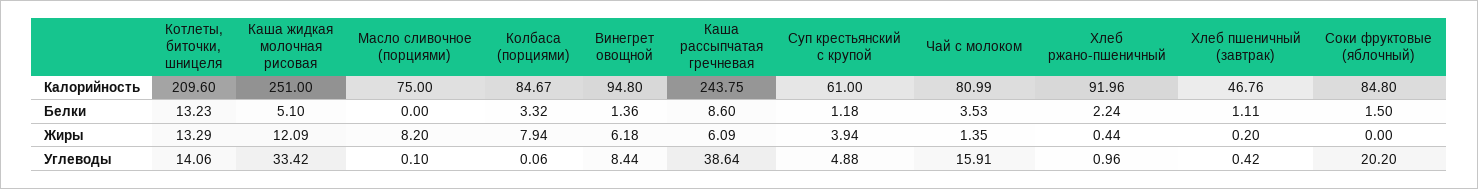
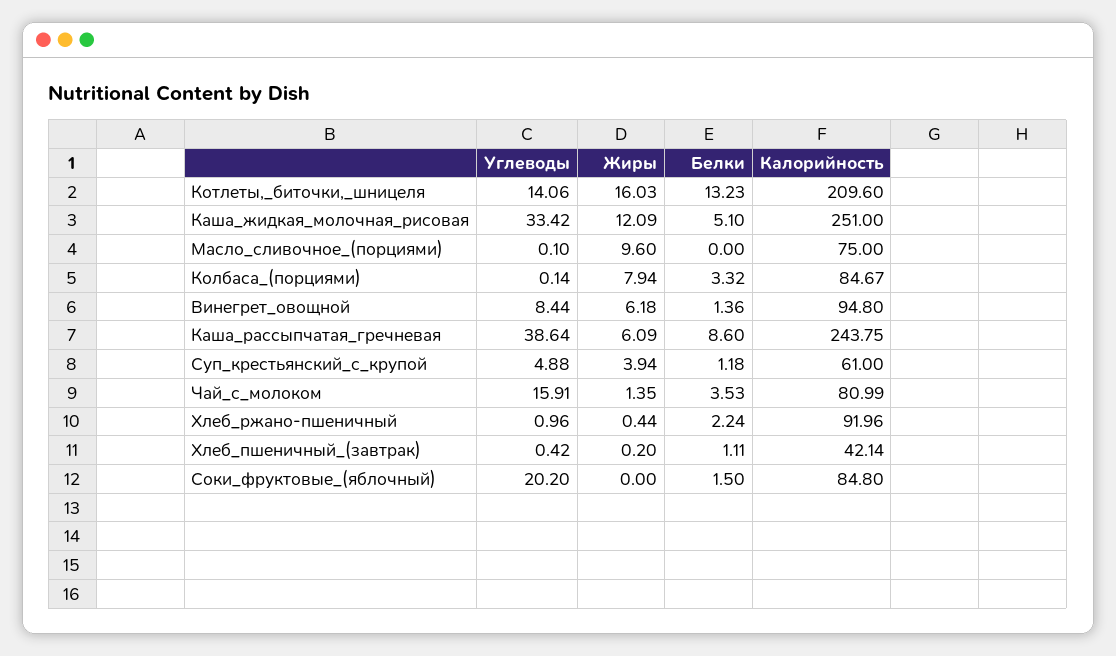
Хлеб пшеничный (завтрак), Калорийность: 46.76 -> 42.14
Котлеты, биточки, шницеля, Жиры: 13.29 -> 16.03
Масло сливочное (порциями), Жиры: 8.2 -> 9.6
Колбаса (порциями), Углеводы: 0.06 -> 0.14

